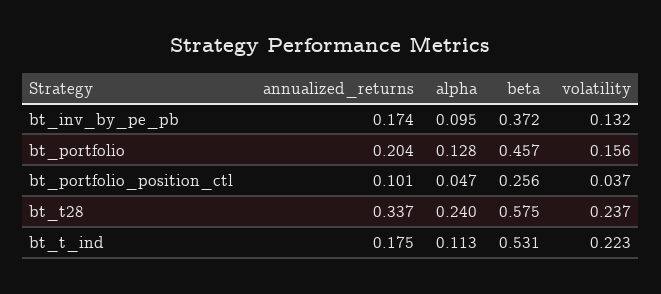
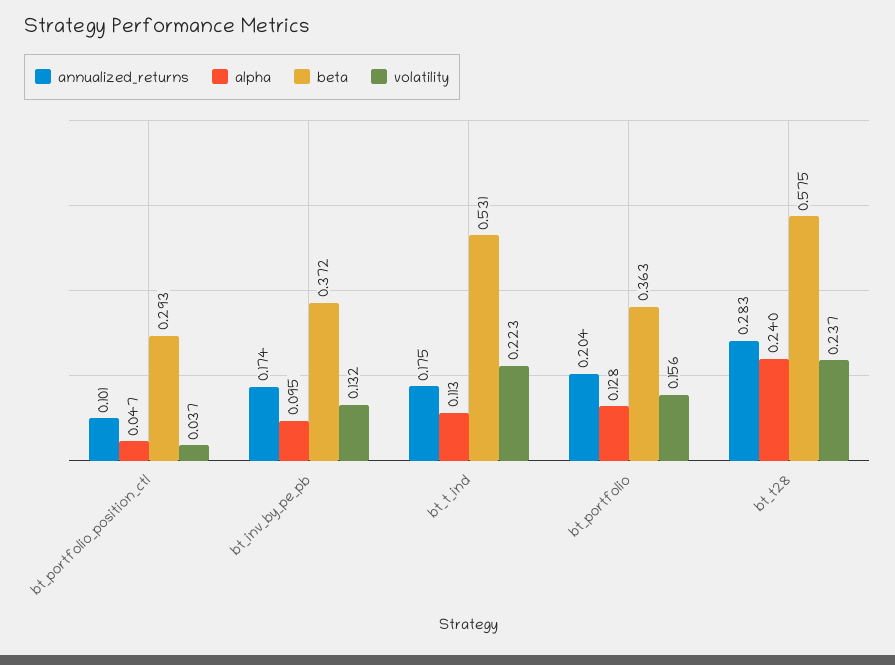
beta, bt_portfolio: 0.457 -> 0.363
beta, bt_portfolio_position_ctl: 0.256 -> 0.293
annualized_returns, bt_t28: 0.337 -> 0.283

